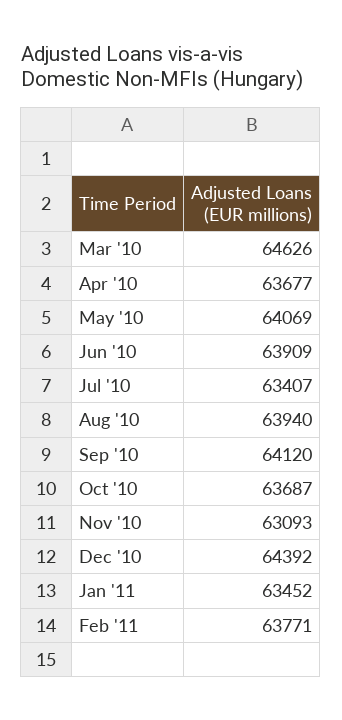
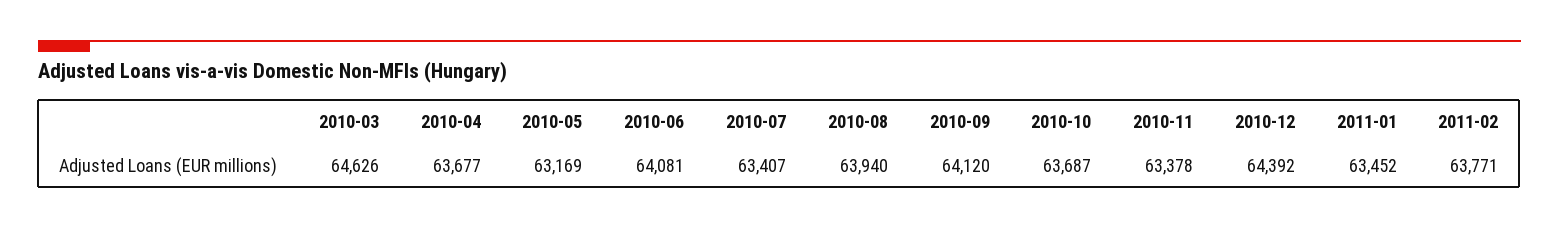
May '10: 64069 -> 63169
Jun '10: 63909 -> 64081
Nov '10: 63093 -> 63378

